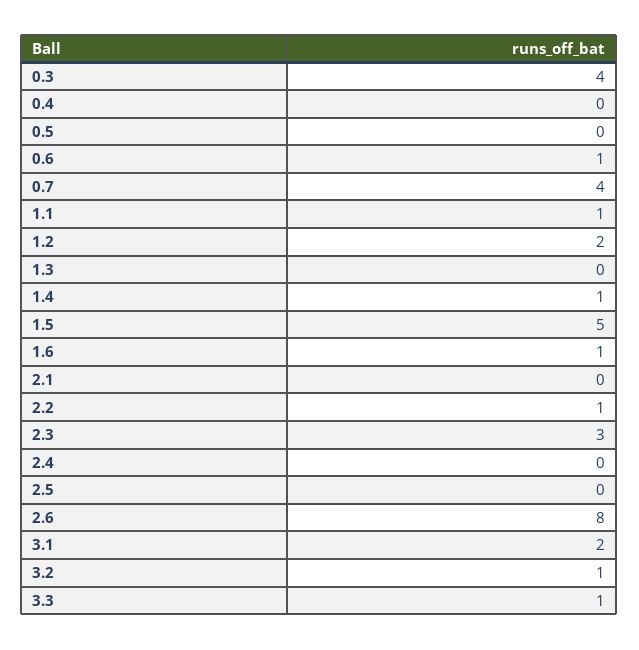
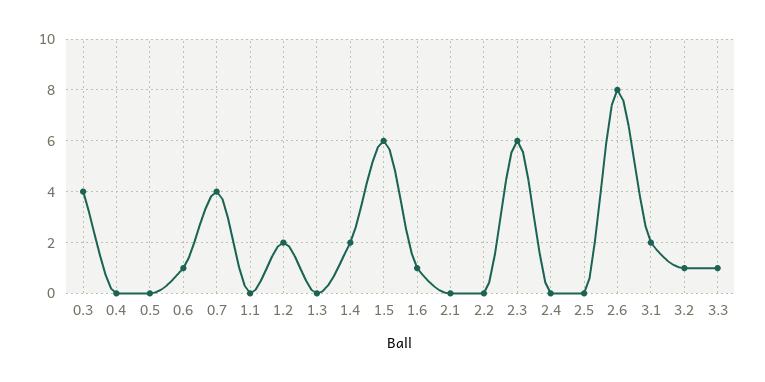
1.1: 1 -> 0
1.4: 1 -> 2
1.5: 5 -> 6
2.2: 1 -> 0
2.3: 3 -> 6

